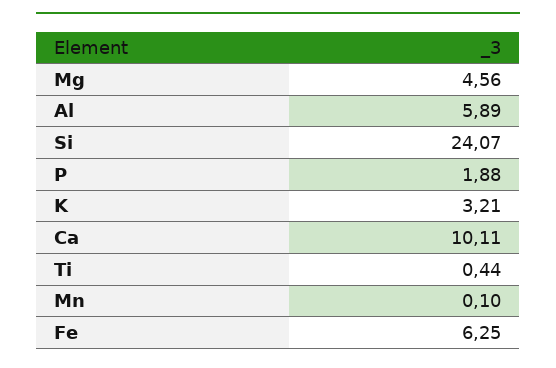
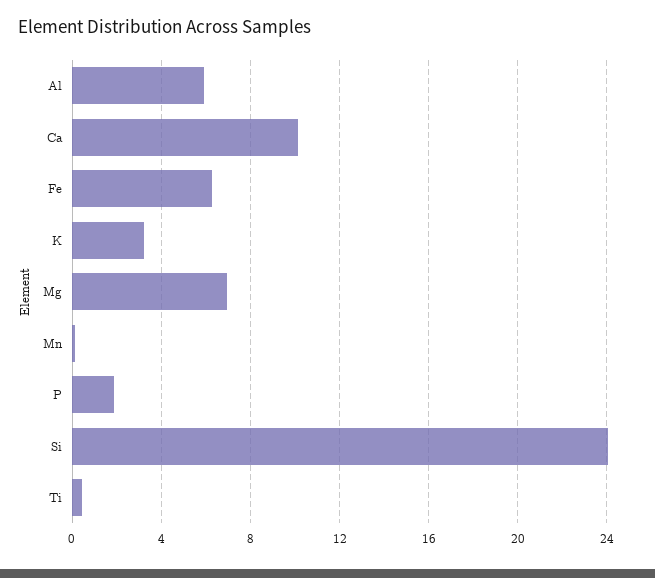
Mg: 4.56 -> 7

